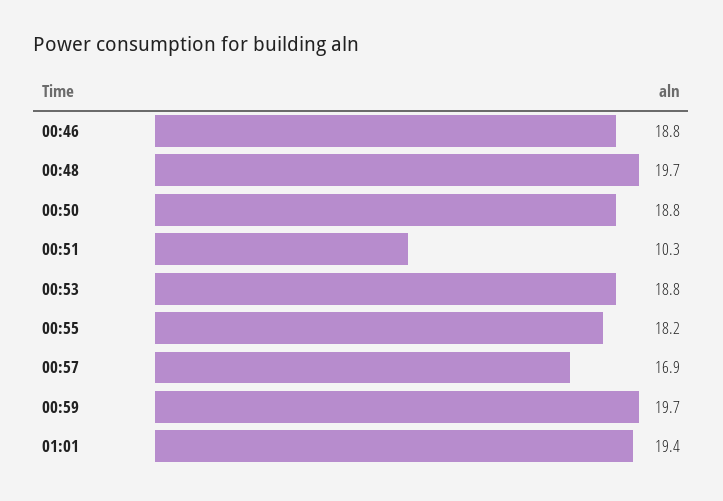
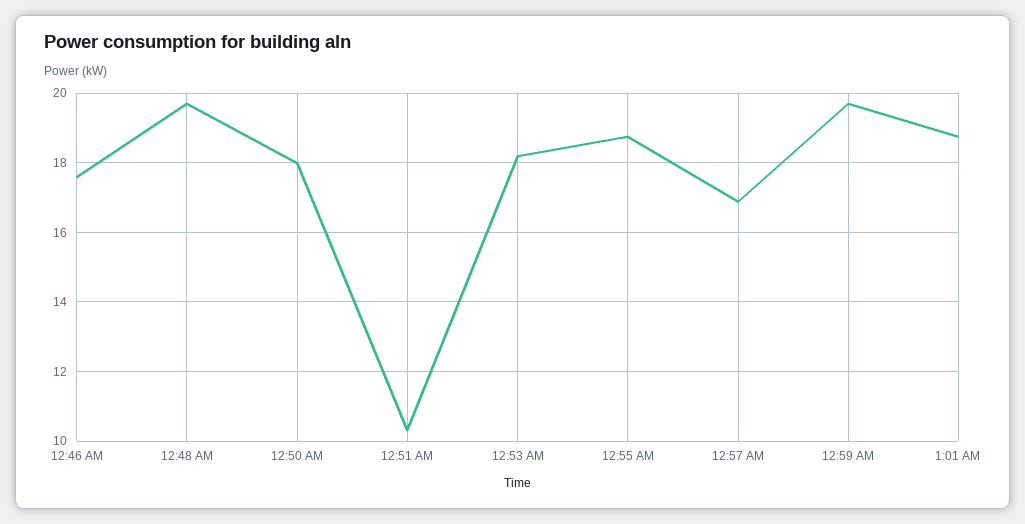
00:46: 18.8 -> 17.6
00:50: 18.8 -> 18
00:53: 18.8 -> 18.2
00:55: 18.2 -> 18.8
01:01: 19.4 -> 18.8

